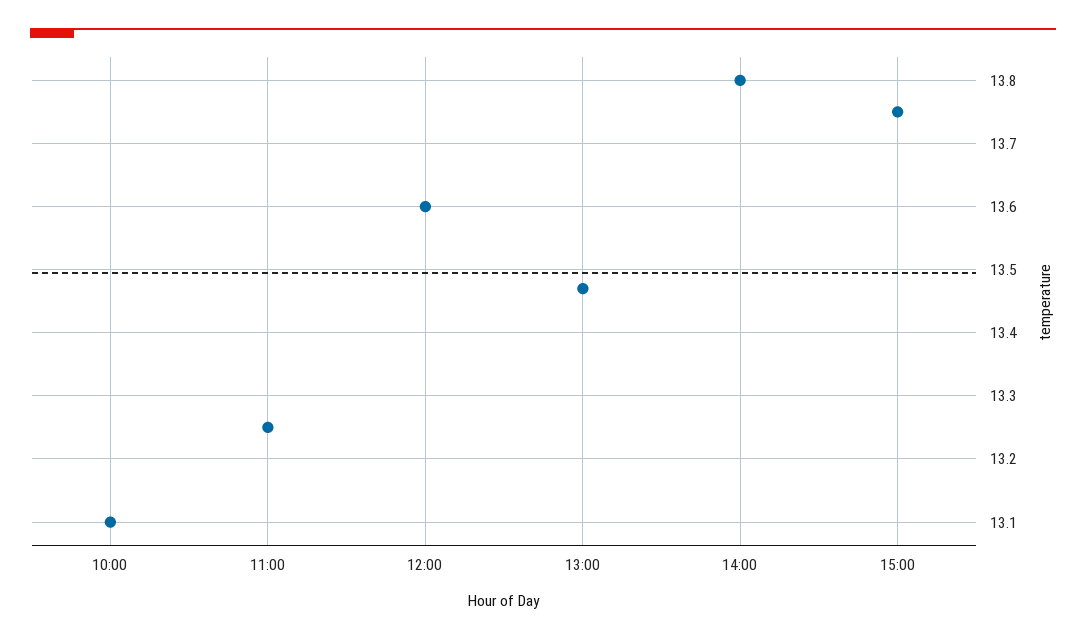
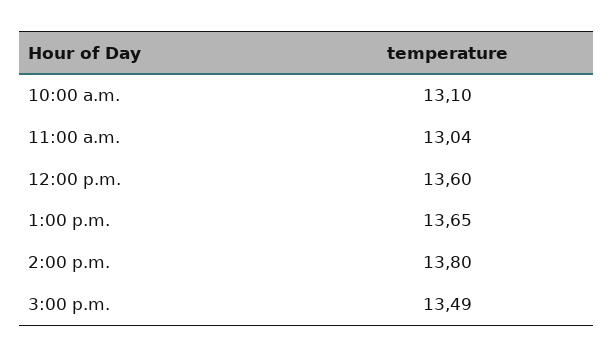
11:00: 13.25 -> 13.04
13:00: 13.47 -> 13.65
15:00: 13.75 -> 13.49

